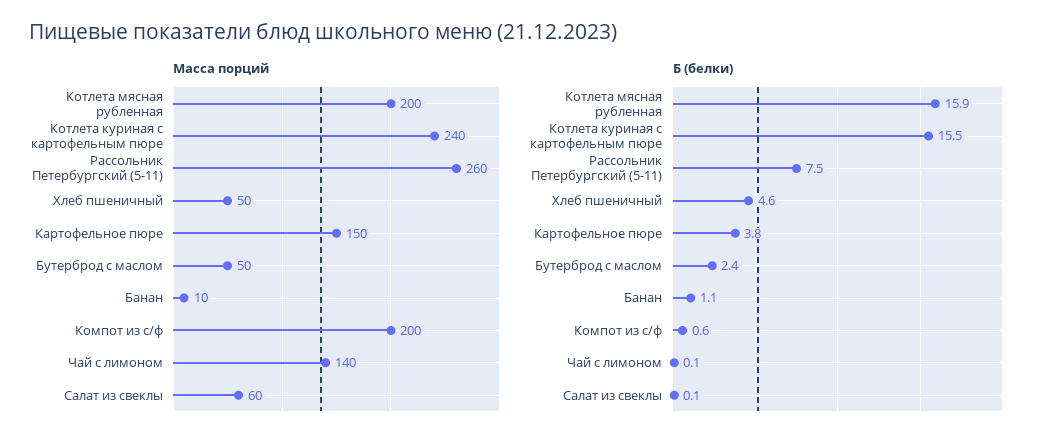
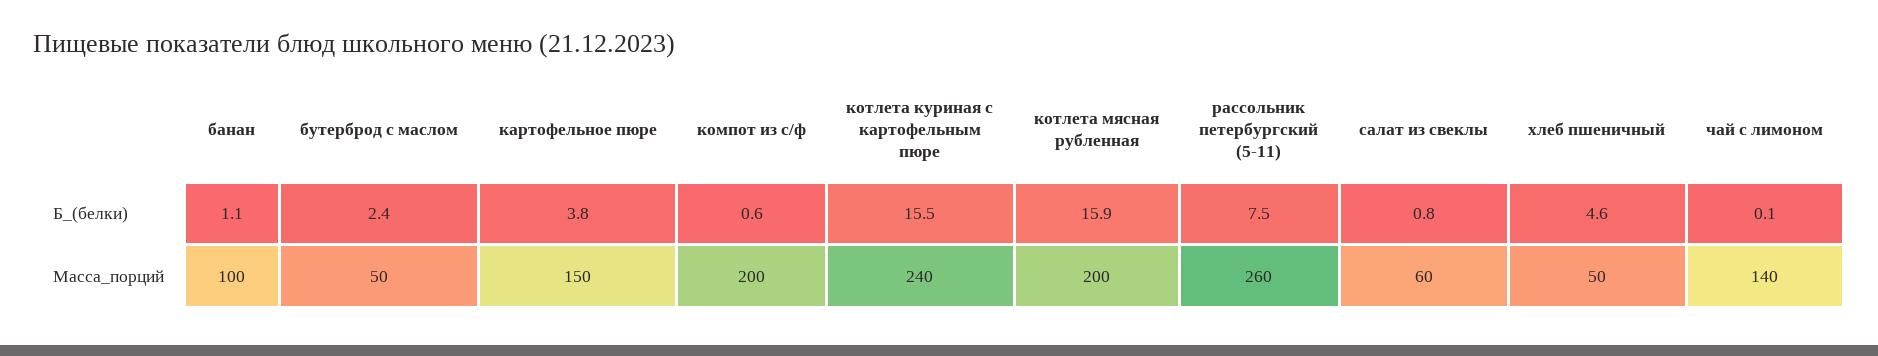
Масса порций, Банан: 10 -> 100
Б (белки), Салат из свеклы: 0.1 -> 0.8

